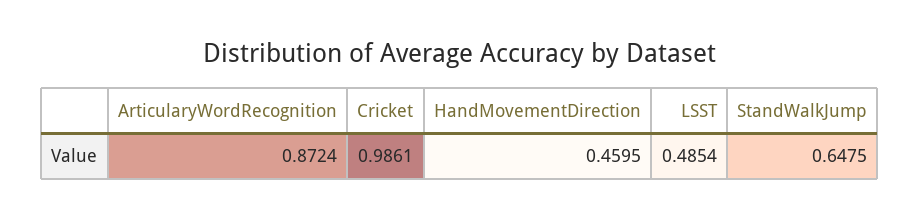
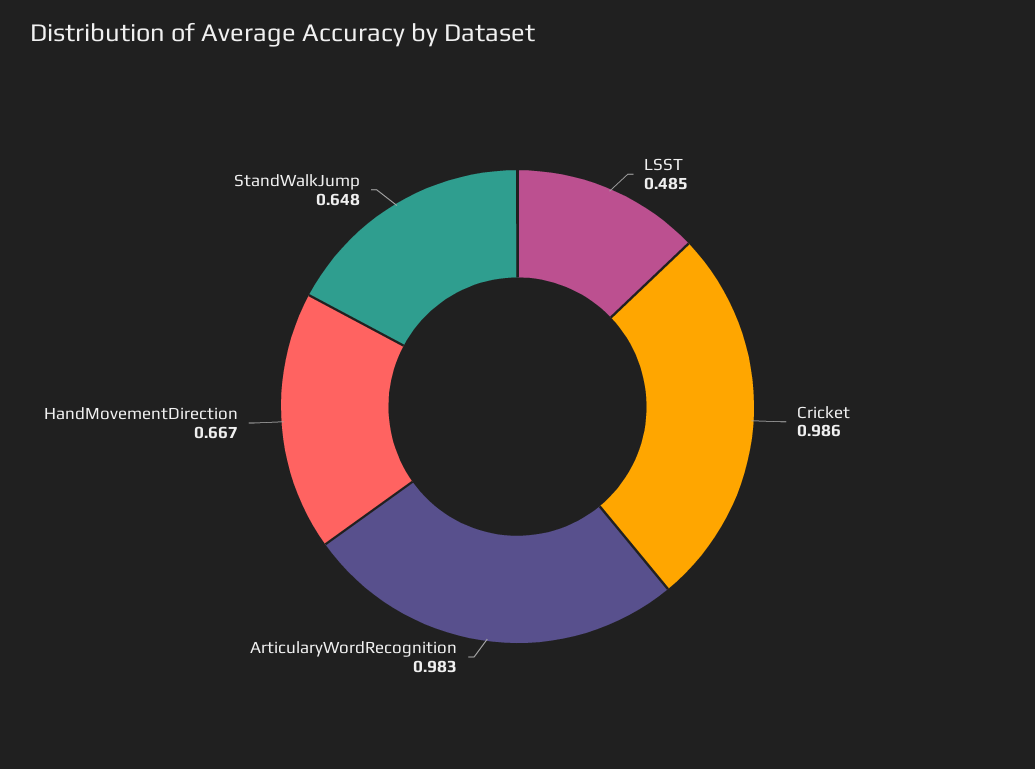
ArticularyWordRecognition: 0.8724 -> 0.983
HandMovementDirection: 0.4595 -> 0.667

